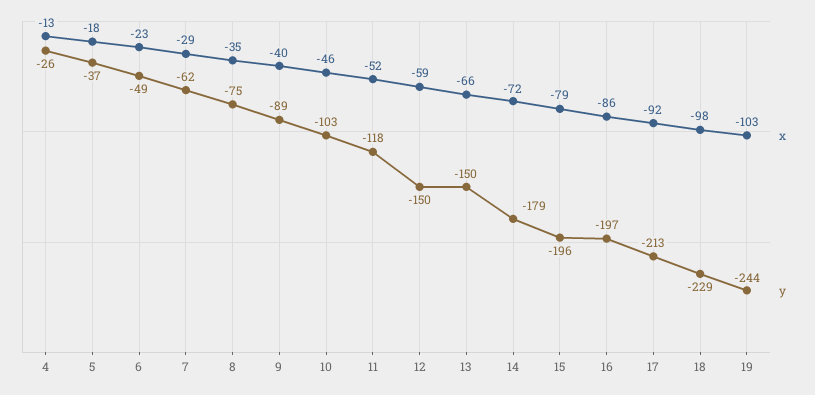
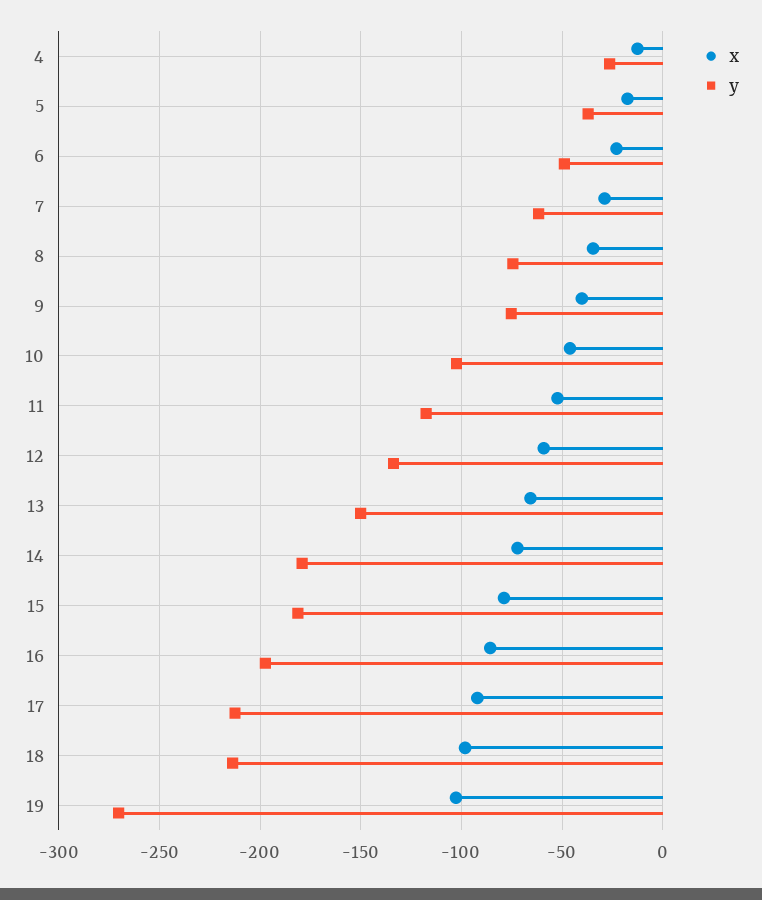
y, 9: -89 -> -75
y, 12: -150 -> -135
y, 15: -196 -> -180
y, 18: -229 -> -215
y, 19: -244 -> -270

